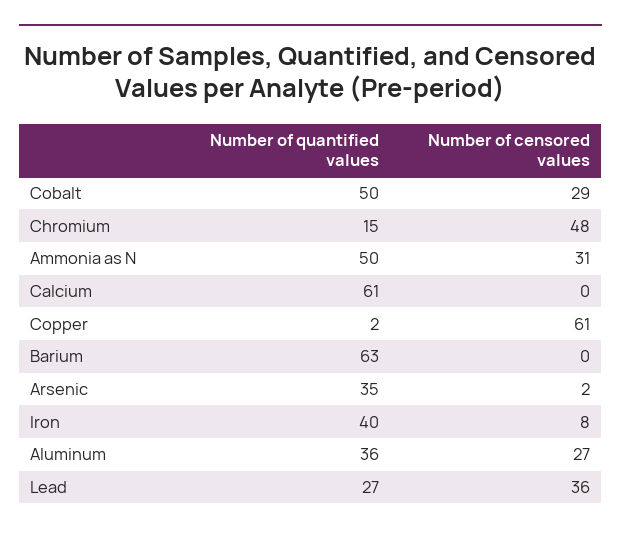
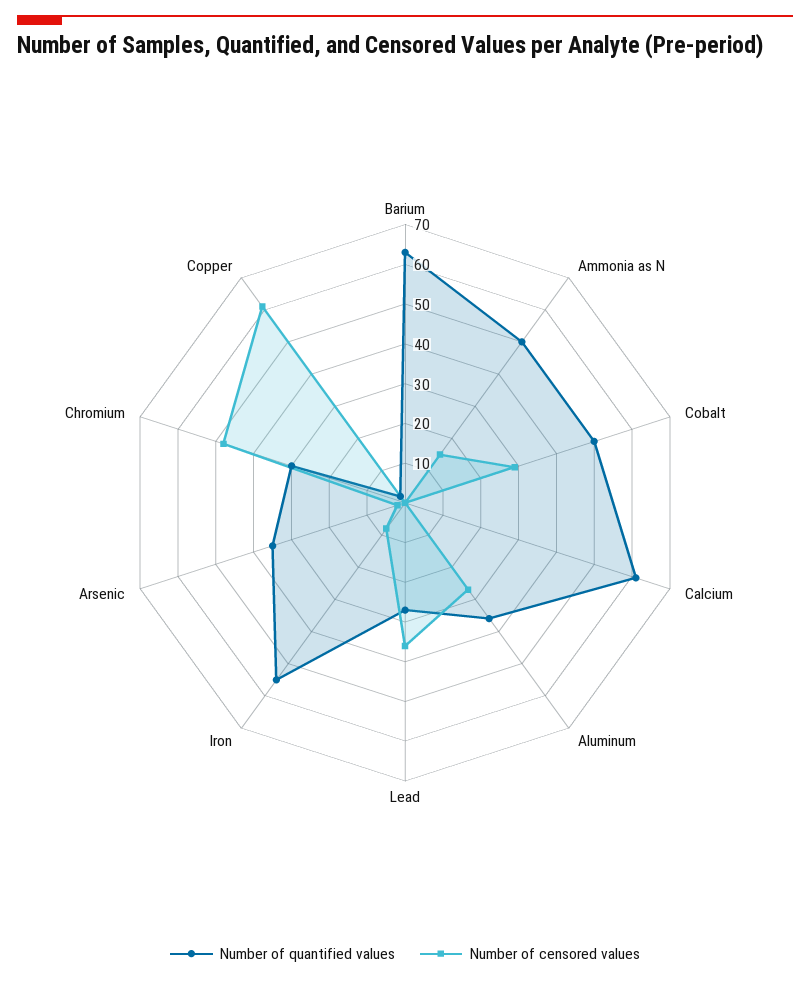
Number of quantified values, Chromium: 15 -> 30
Number of censored values, Ammonia as N: 31 -> 15
Number of quantified values, Iron: 40 -> 55

